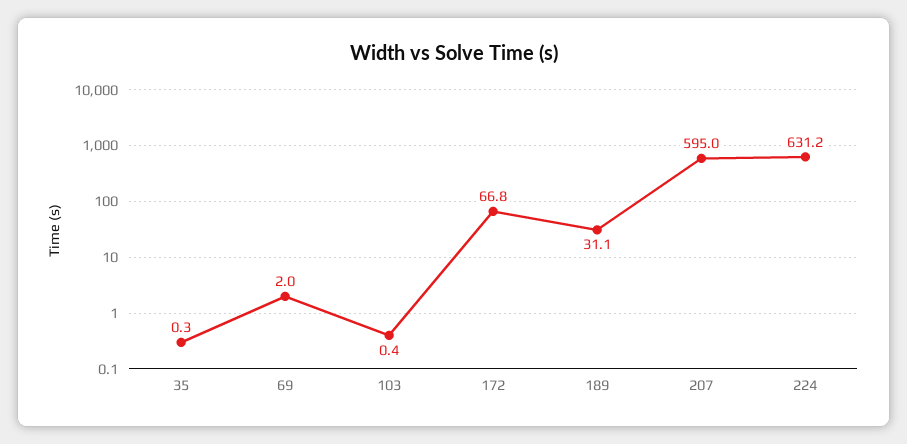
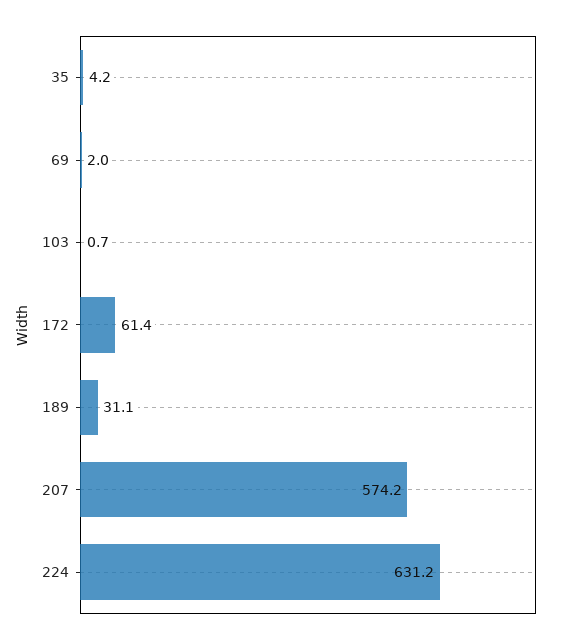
35: 0.3 -> 4.2
103: 0.4 -> 0.7
172: 66.8 -> 61.4
207: 595 -> 574.2

